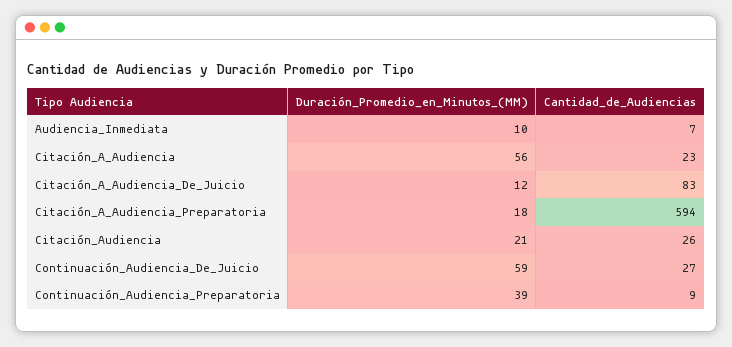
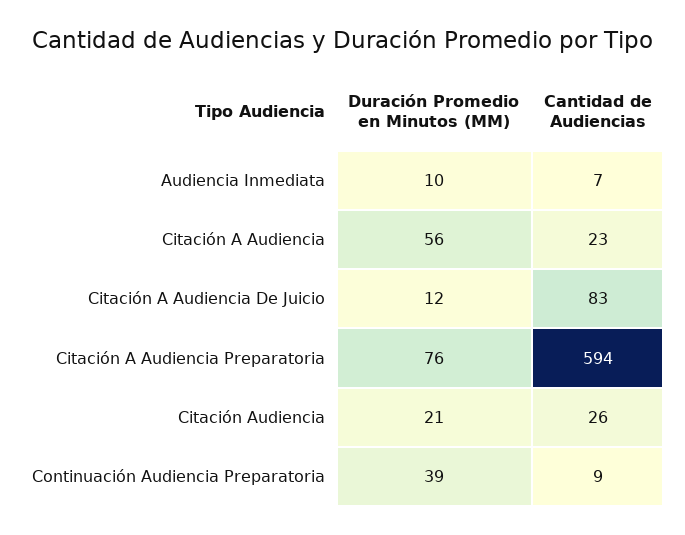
Duración_Promedio_en_Minutos_(MM), Citación_A_Audiencia_Preparatoria: 18 -> 76
Duración_Promedio_en_Minutos_(MM), Continuación_Audiencia_De_Juicio: 59 -> none
Cantidad_de_Audiencias, Continuación_Audiencia_De_Juicio: 27 -> none

